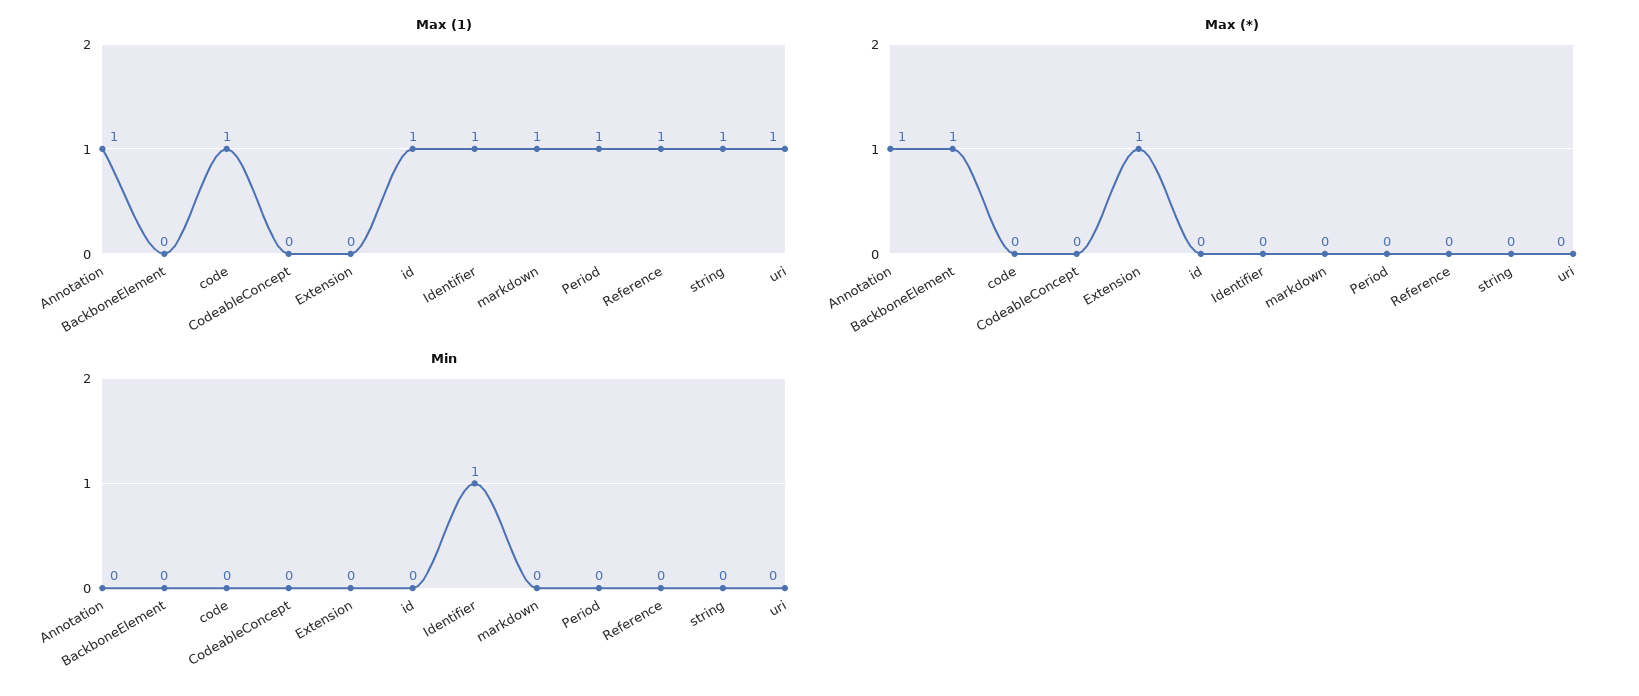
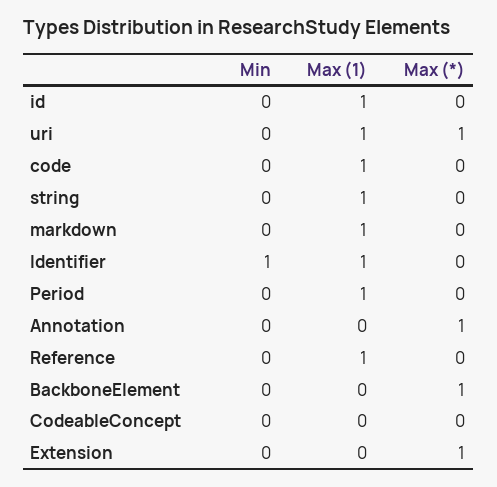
Max (1), Annotation: 1 -> 0
Max (*), uri: 0 -> 1

